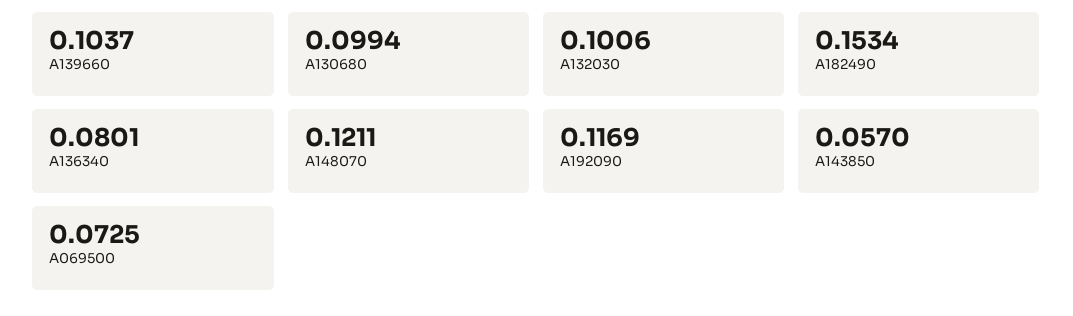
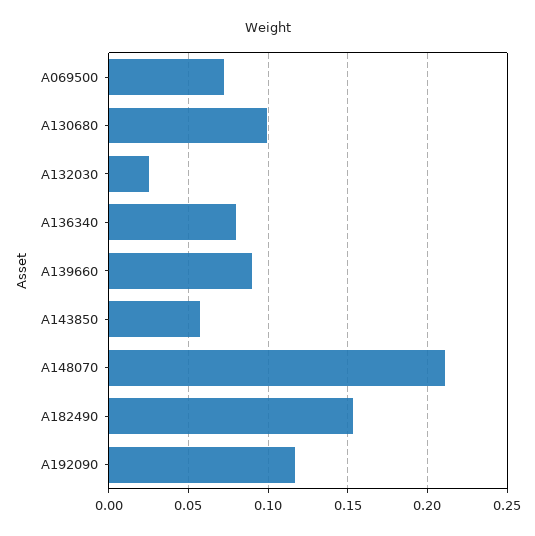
A139660: 0.1037 -> 0.09
A132030: 0.1006 -> 0.025
A148070: 0.1211 -> 0.21

